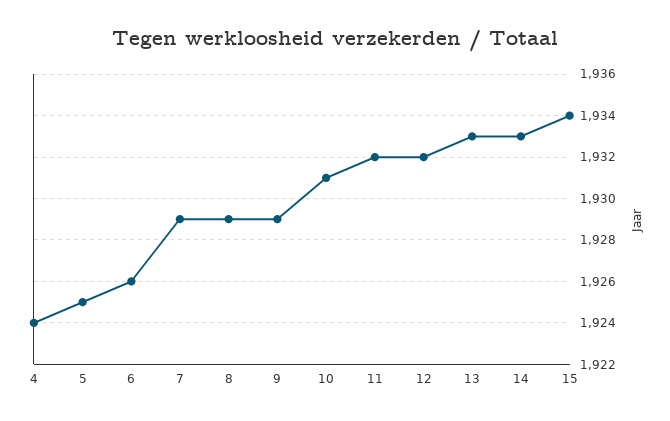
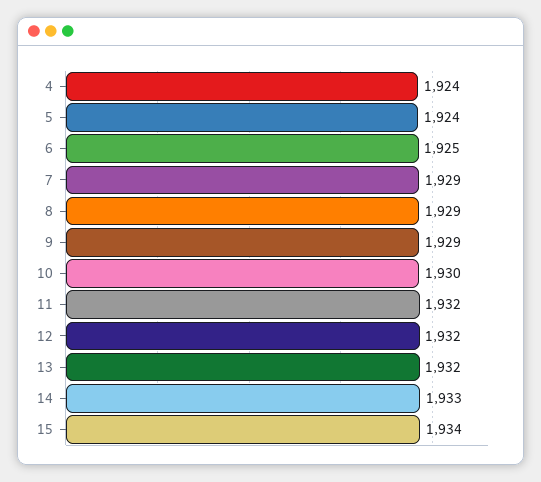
5: 1925 -> 1924
6: 1926 -> 1925
10: 1931 -> 1930
13: 1933 -> 1932

